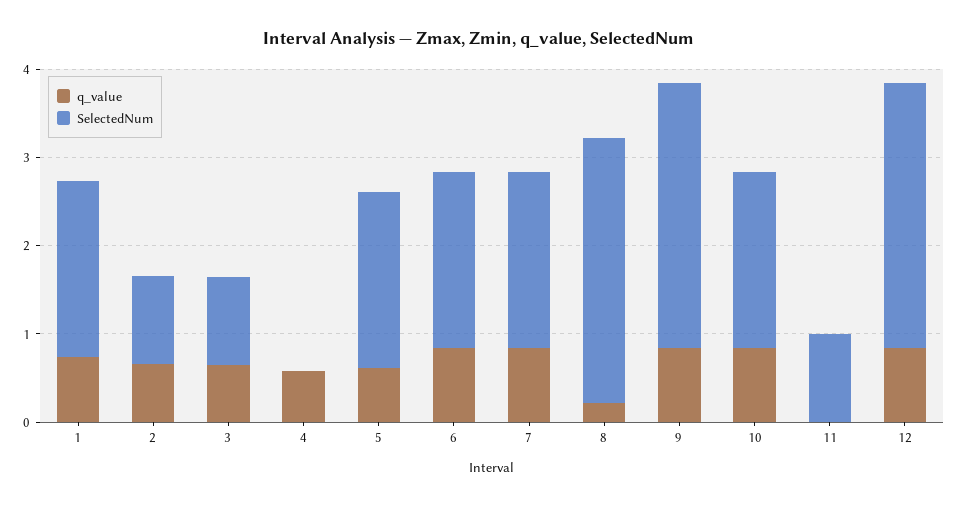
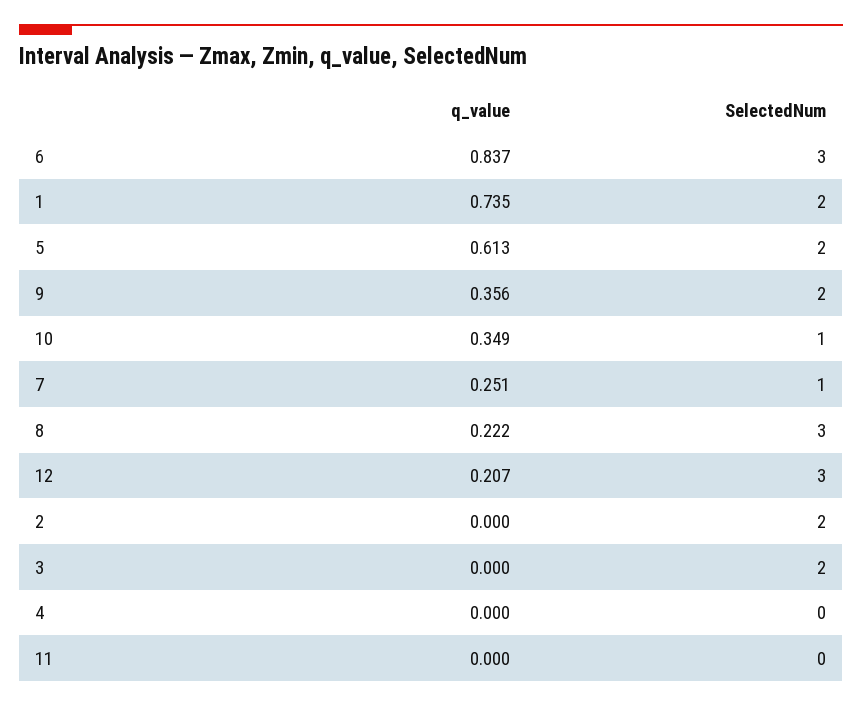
q_value, 2: 0.6 -> 0
SelectedNum, 2: 1 -> 2
q_value, 3: 0.6 -> 0
SelectedNum, 3: 1 -> 2
q_value, 4: 0.6 -> 0
SelectedNum, 6: 2 -> 3
q_value, 7: 0.8 -> 0.251
SelectedNum, 7: 2 -> 1
q_value, 9: 0.8 -> 0.356
SelectedNum, 9: 3 -> 2
q_value, 10: 0.8 -> 0.349
SelectedNum, 10: 2 -> 1
SelectedNum, 11: 1 -> 0
q_value, 12: 0.8 -> 0.207

